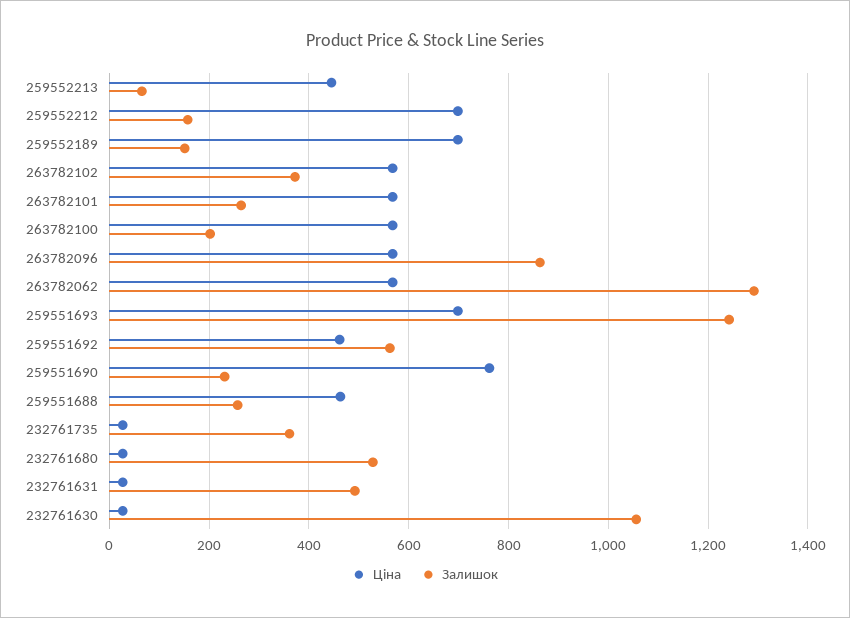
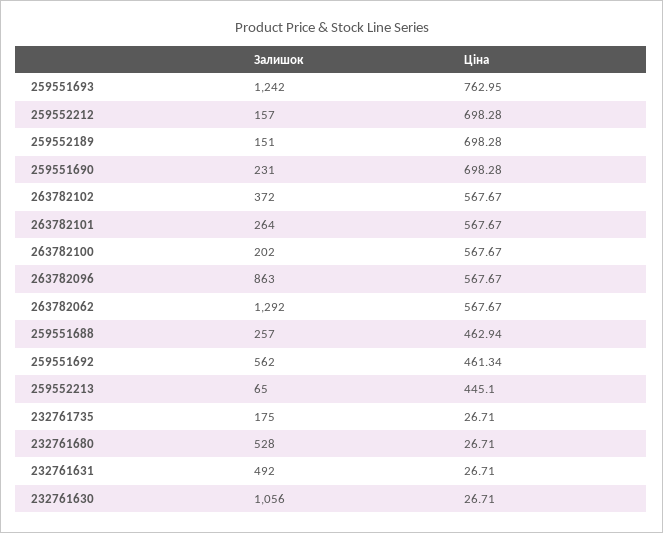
Ціна, 259551693: 700 -> 762.95
Ціна, 259551690: 760 -> 698.28
Залишок, 232761735: 360 -> 175

